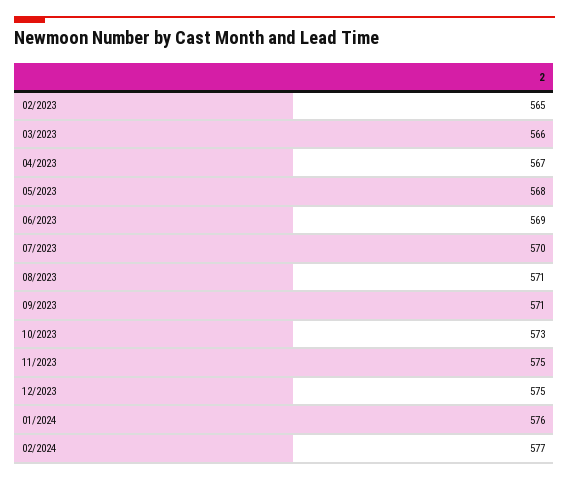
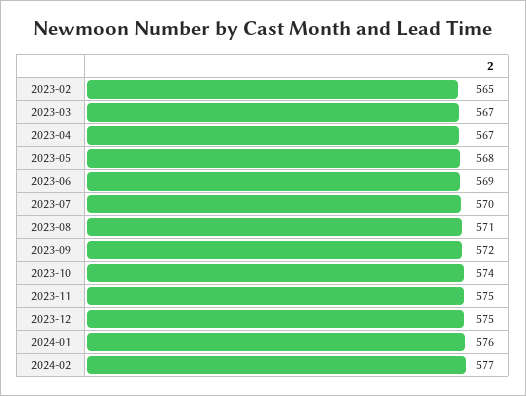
03/2023: 566 -> 567
09/2023: 571 -> 572
10/2023: 573 -> 574

